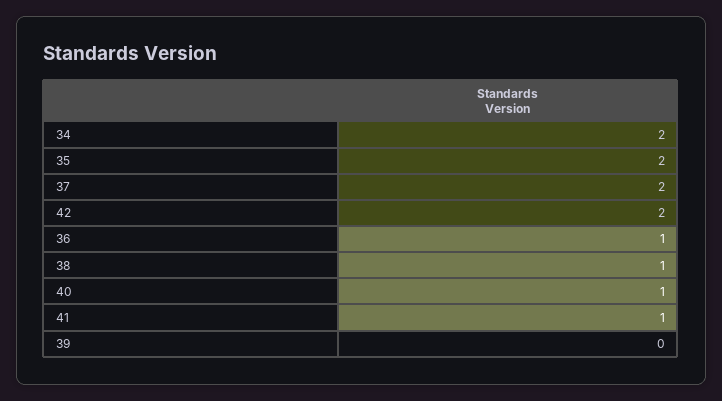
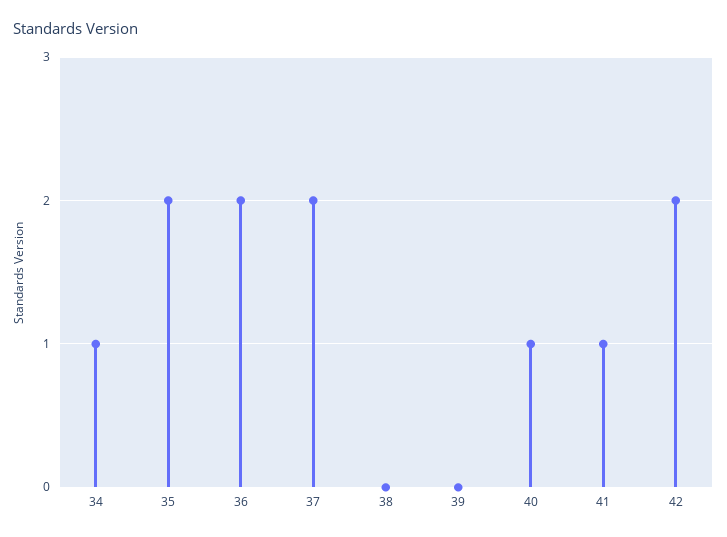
34: 2 -> 1
36: 1 -> 2
38: 1 -> 0

